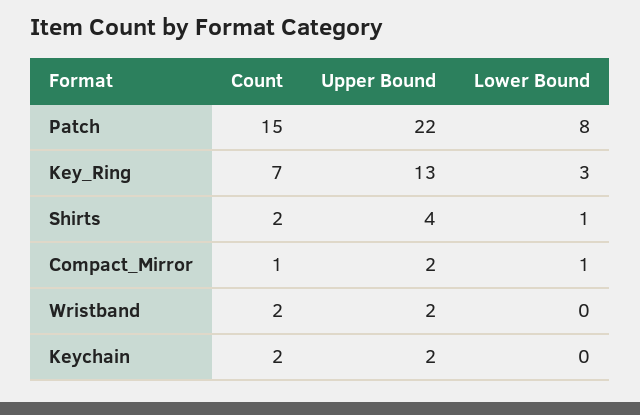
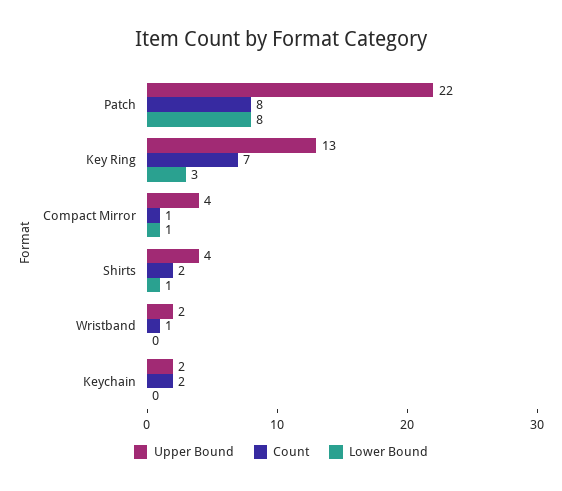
Count, Patch: 15 -> 8
Upper Bound, Compact_Mirror: 2 -> 4
Count, Wristband: 2 -> 1

